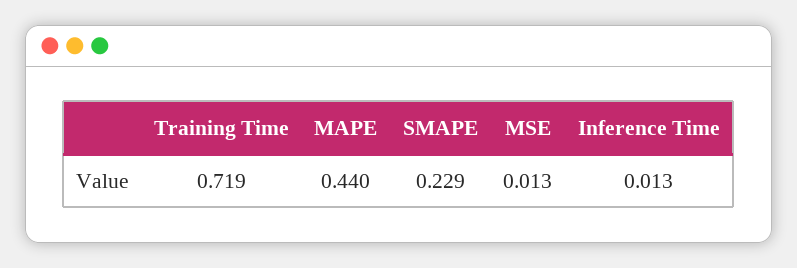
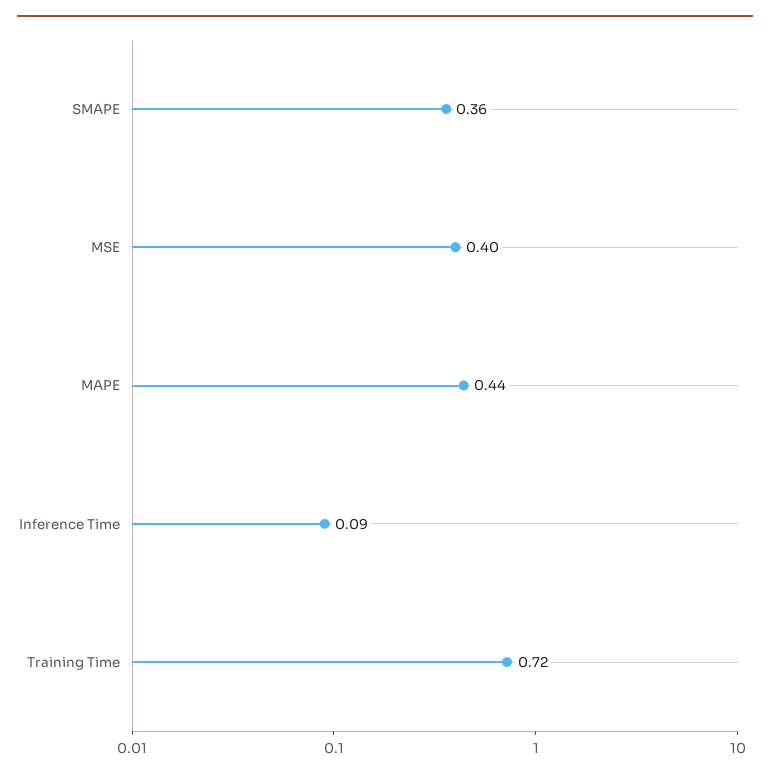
SMAPE: 0.229 -> 0.36
MSE: 0.013 -> 0.4
Inference Time: 0.013 -> 0.09

